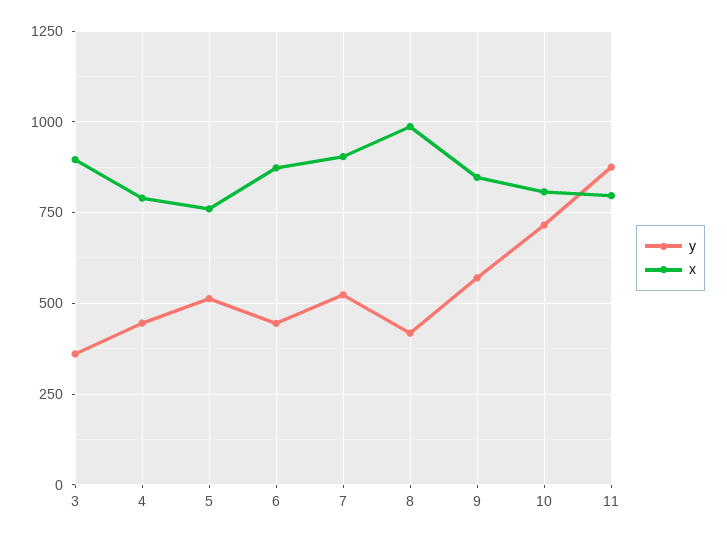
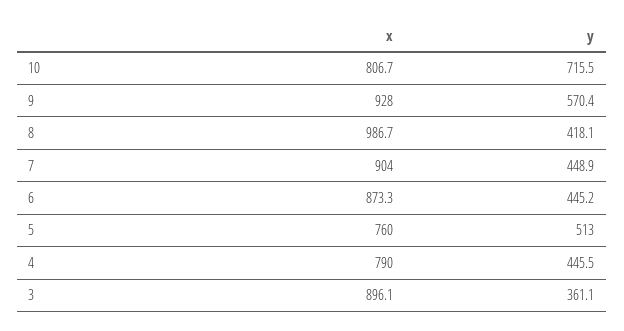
y, 7: 525 -> 448.9
x, 9: 850 -> 928
y, 11: 875 -> none
x, 11: 800 -> none

